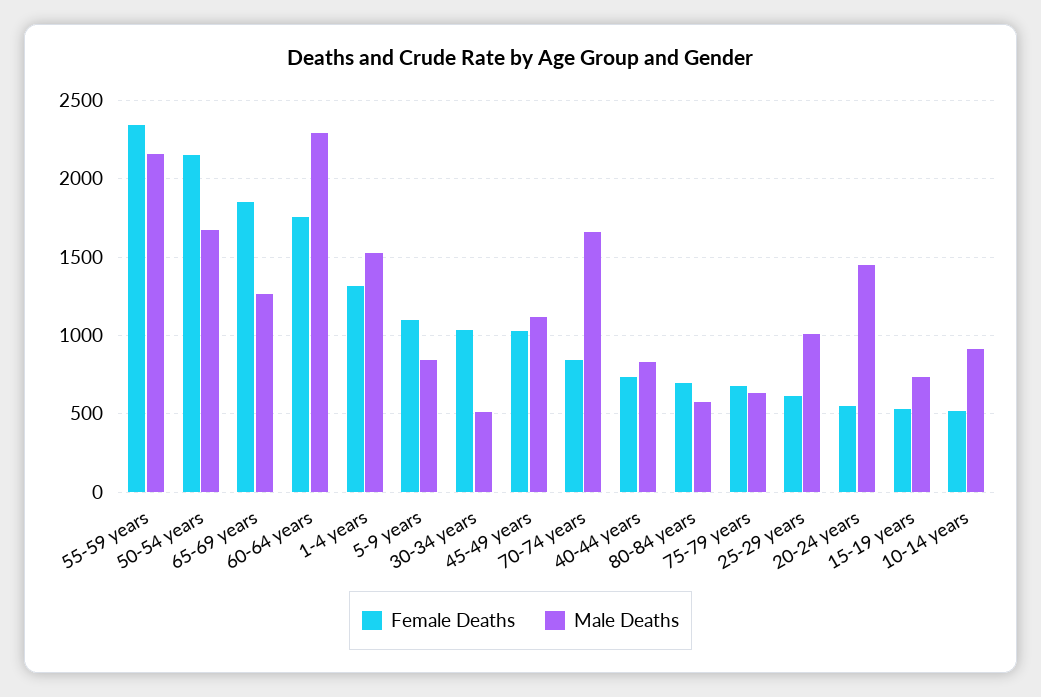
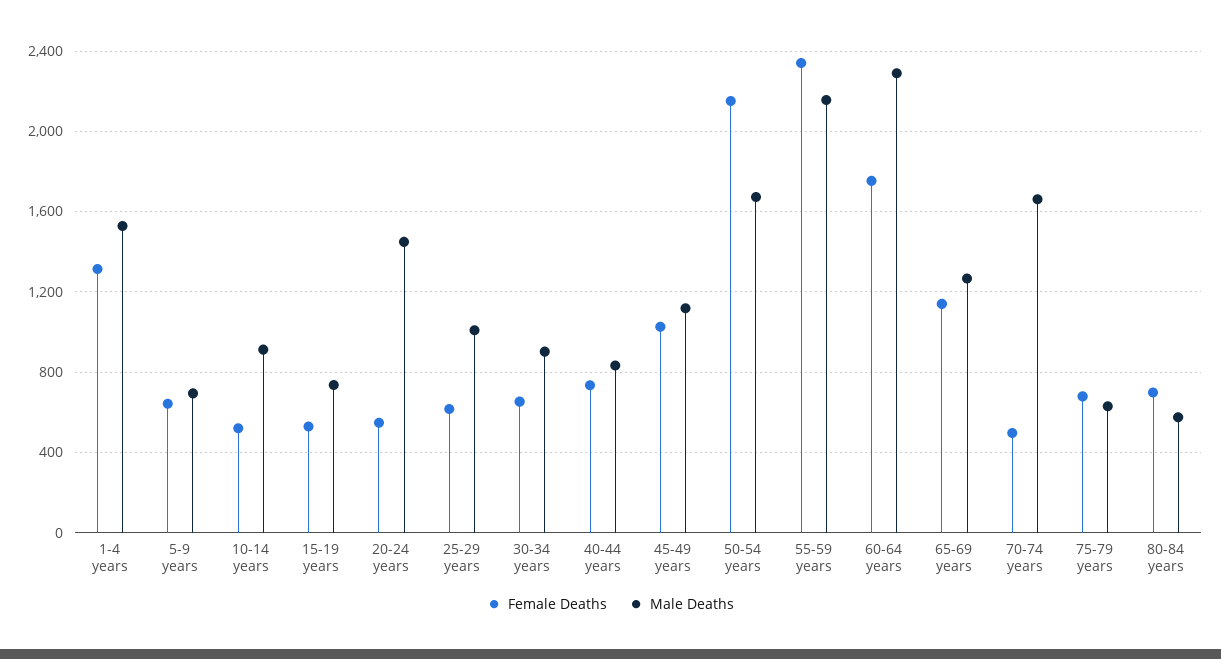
Female Deaths, 65-69 years: 1850 -> 1150
Female Deaths, 5-9 years: 1100 -> 650
Male Deaths, 5-9 years: 850 -> 700
Female Deaths, 30-34 years: 1050 -> 650
Male Deaths, 30-34 years: 500 -> 900
Female Deaths, 70-74 years: 850 -> 500

